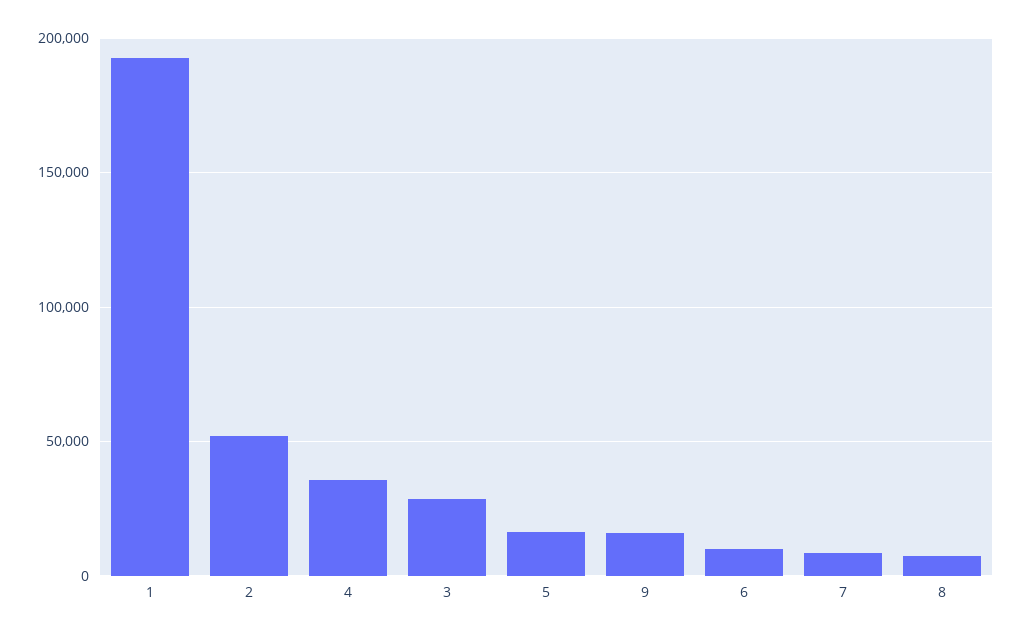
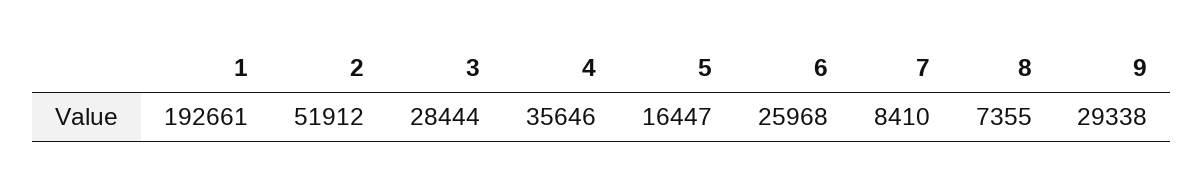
9: 15000 -> 29338
6: 10000 -> 25968

